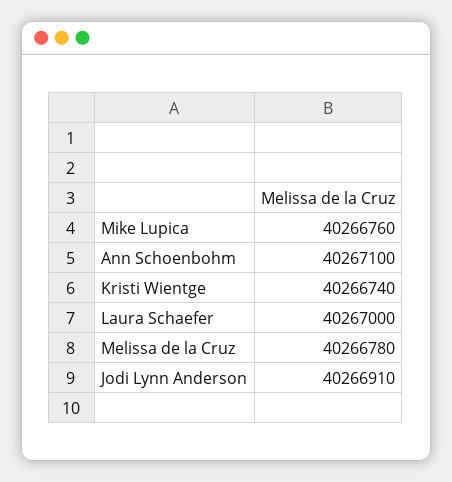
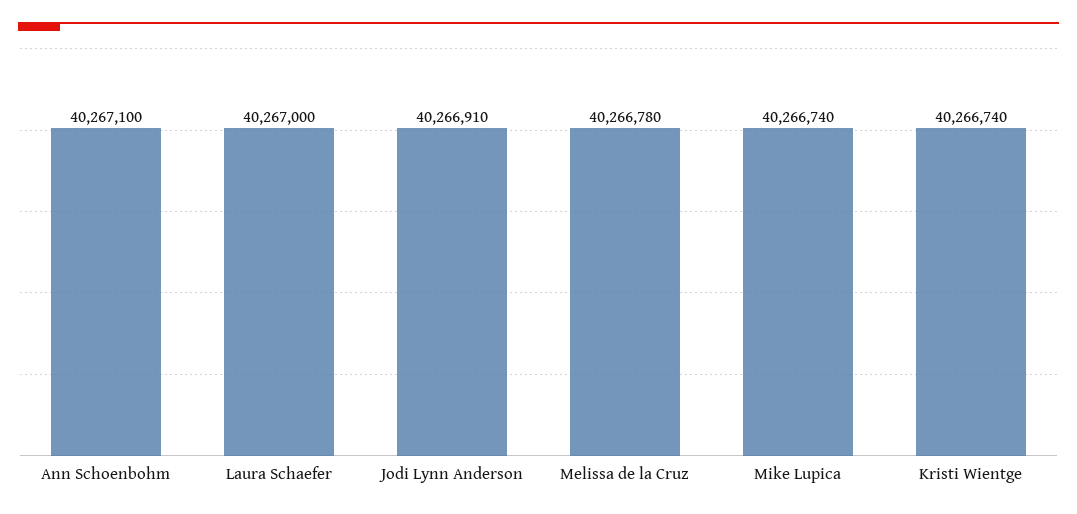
Mike Lupica: 40266760 -> 40266740

